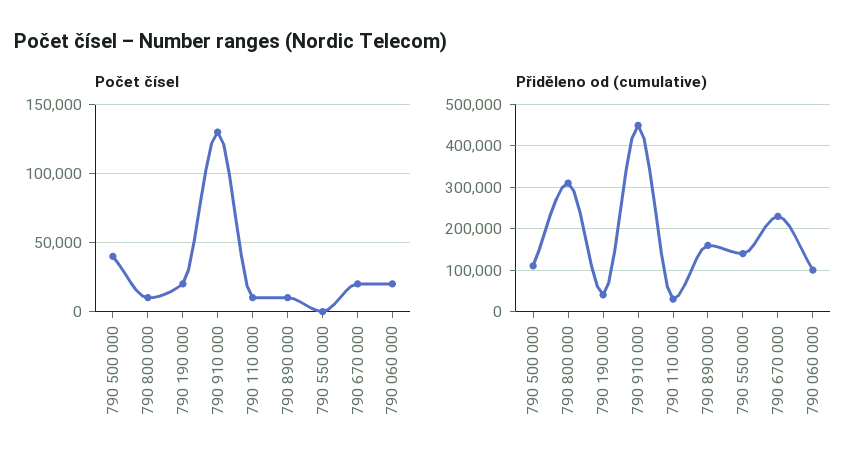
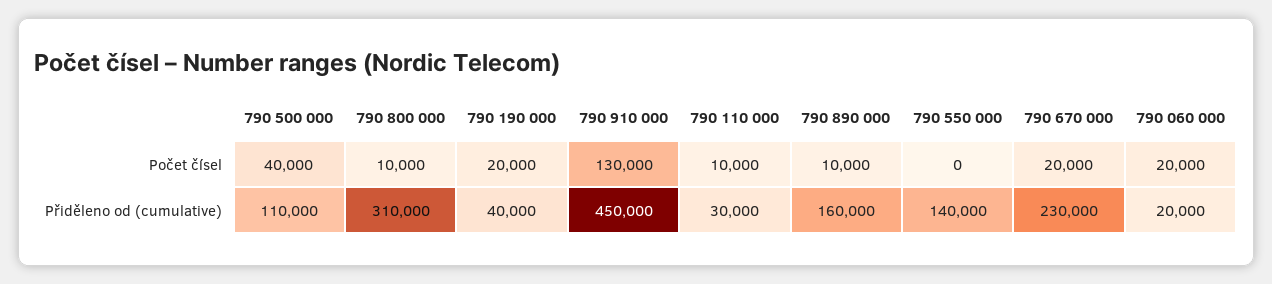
Přiděleno od (cumulative), 790 060 000: 100000 -> 20000

